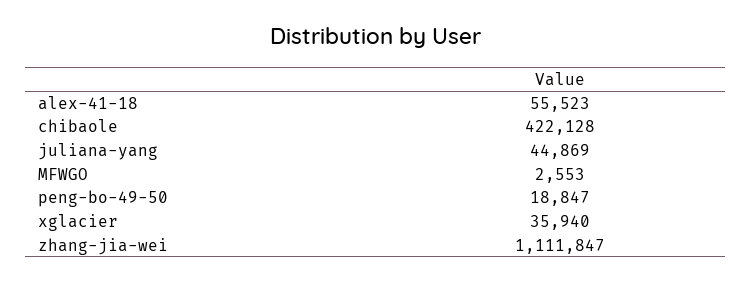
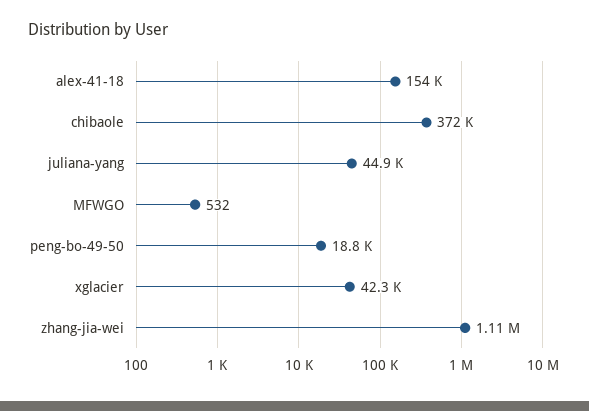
alex-41-18: 55523 -> 154000
chibaole: 422128 -> 372000
MFWGO: 2553 -> 532
xglacier: 35940 -> 42300

